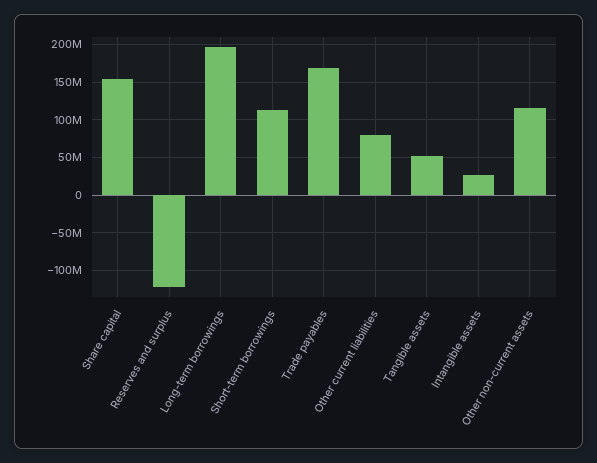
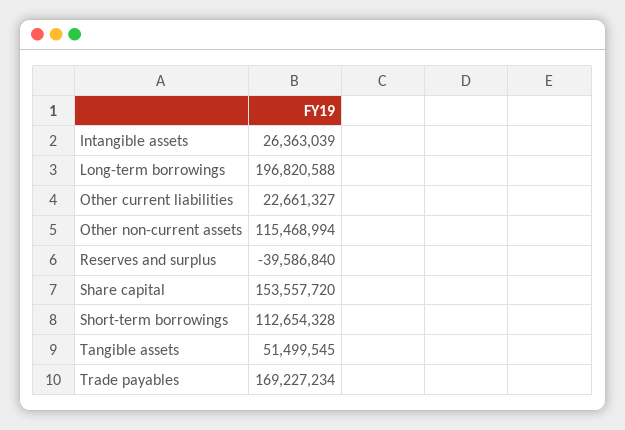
Reserves and surplus: -120000000 -> -39586840
Other current liabilities: 80000000 -> 22661327

